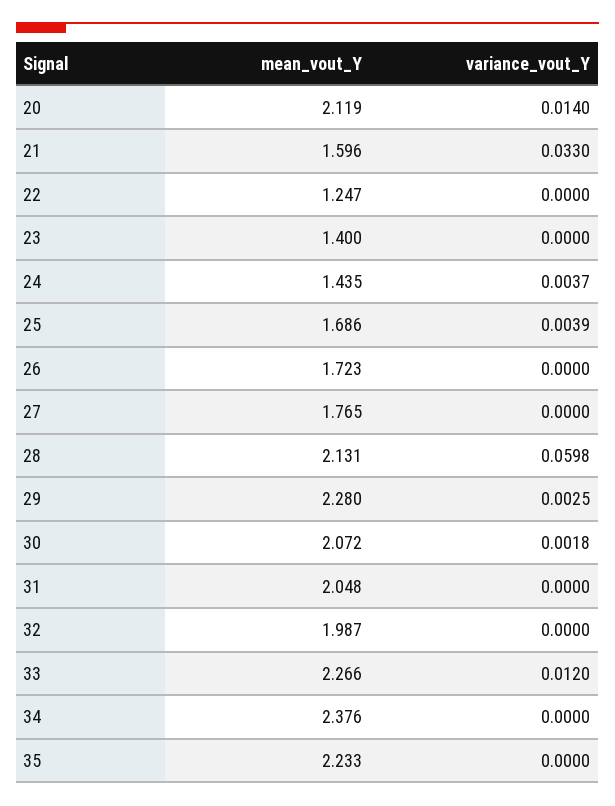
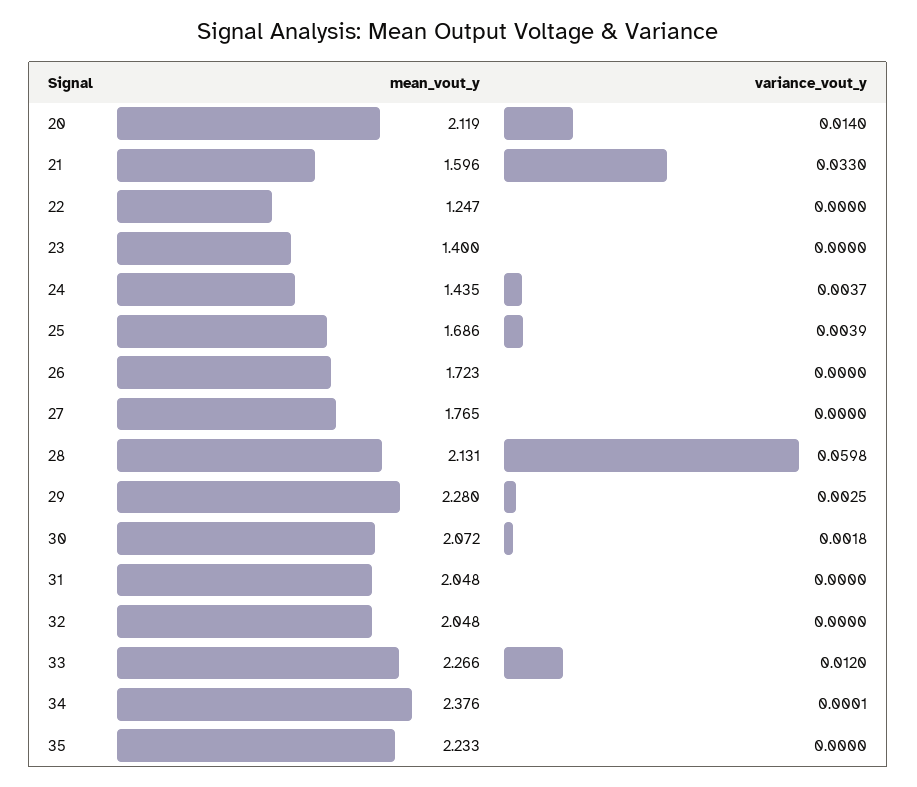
mean_vout_Y, 32: 1.987 -> 2.048
variance_vout_Y, 34: 0 -> 0.0001

